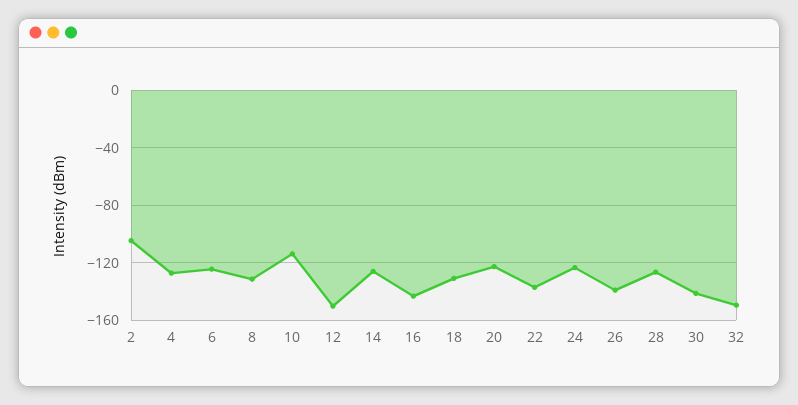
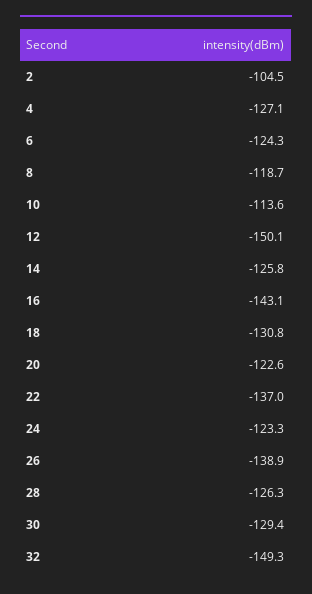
8: -130 -> -118.7
30: -140 -> -129.4

